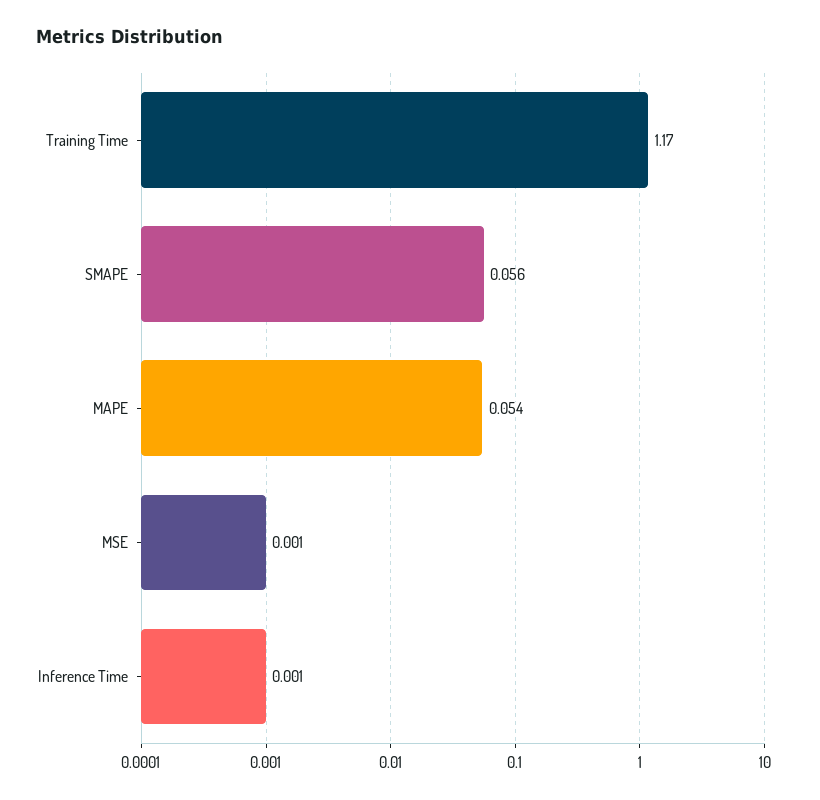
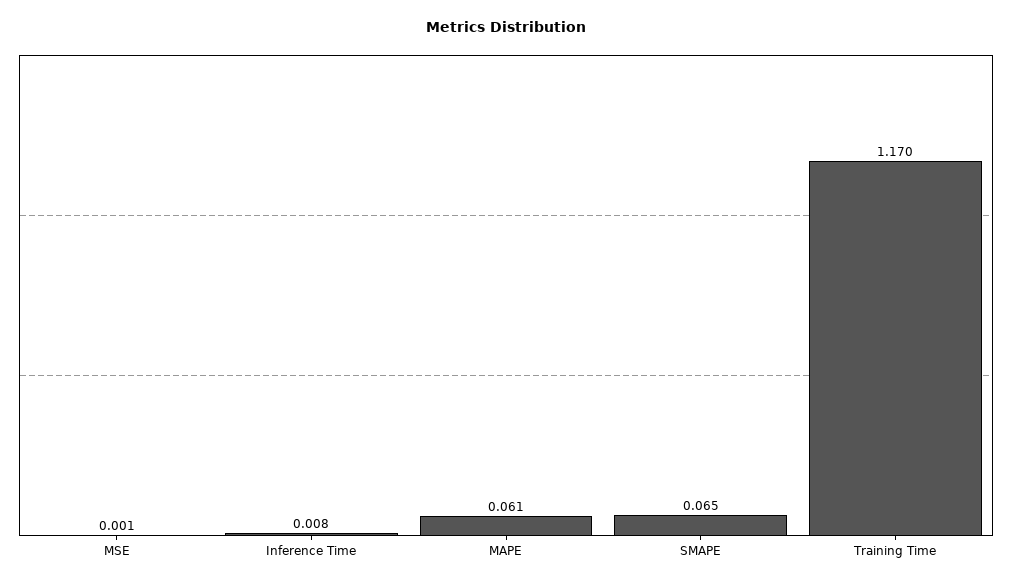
SMAPE: 0.056 -> 0.065
MAPE: 0.054 -> 0.061
Inference Time: 0.001 -> 0.008

